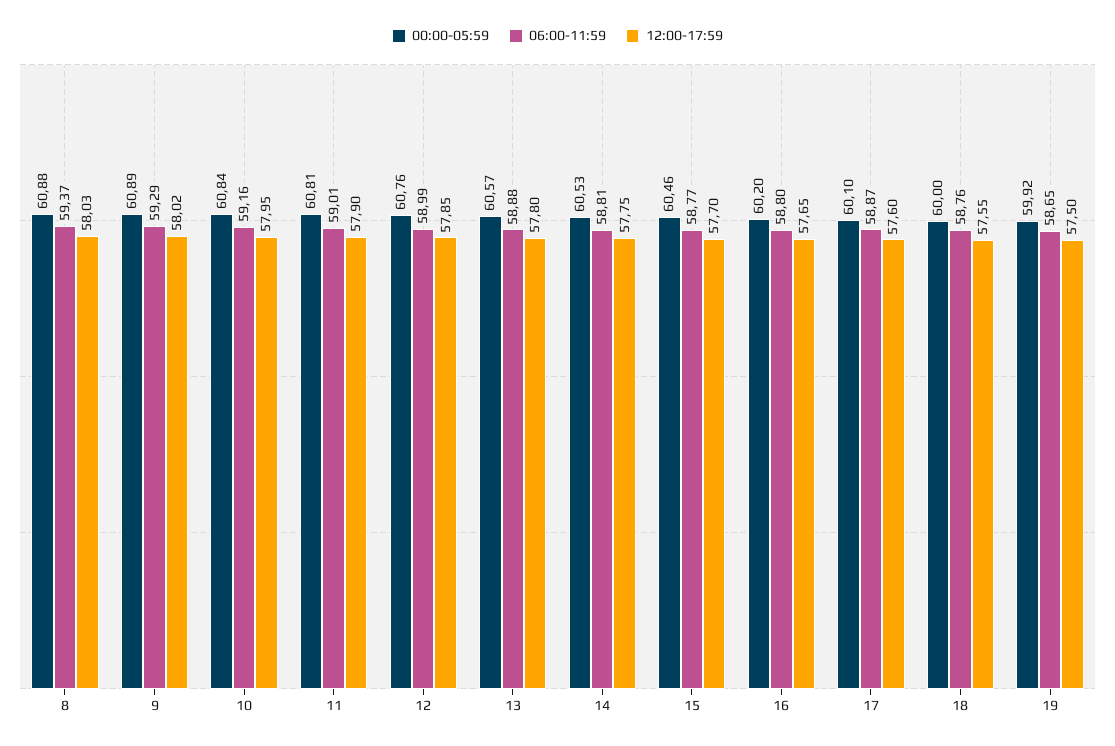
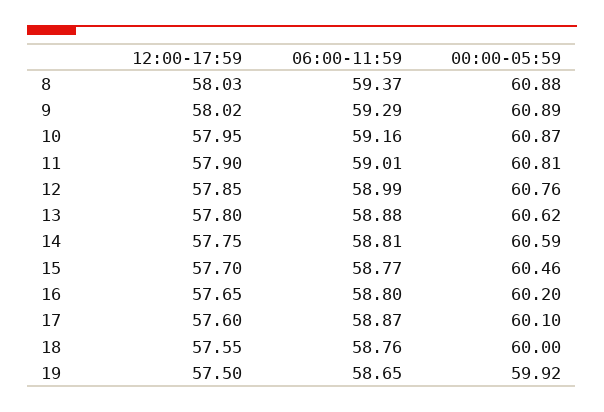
00:00-05:59, 10: 60.84 -> 60.87
00:00-05:59, 13: 60.57 -> 60.62
00:00-05:59, 14: 60.53 -> 60.59

